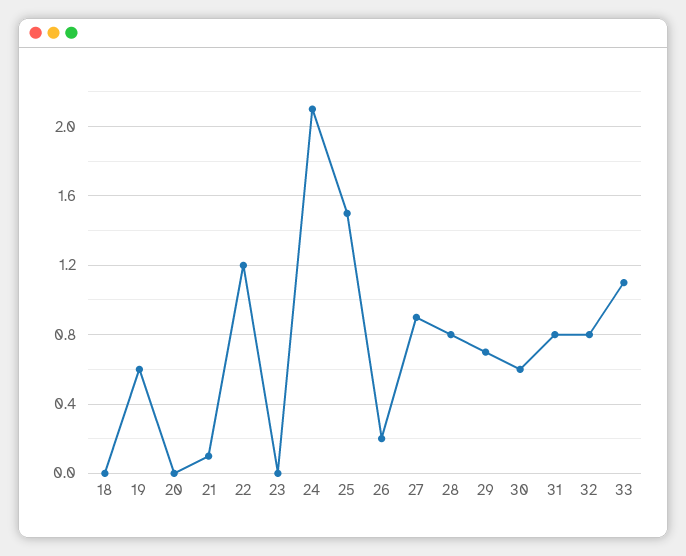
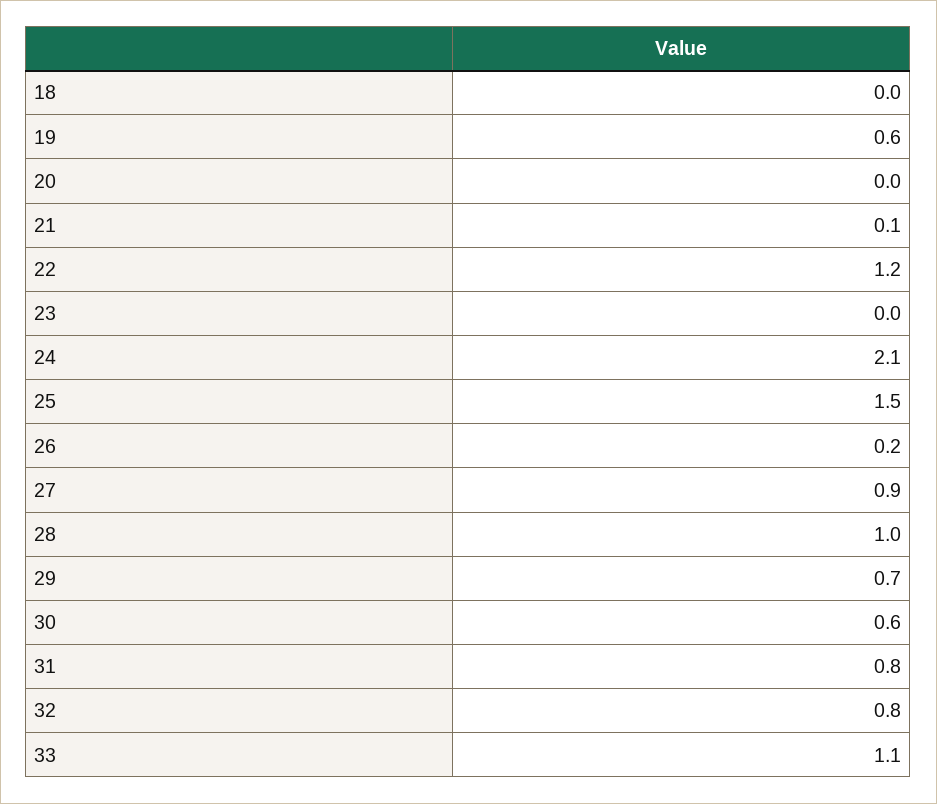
28: 0.8 -> 1

